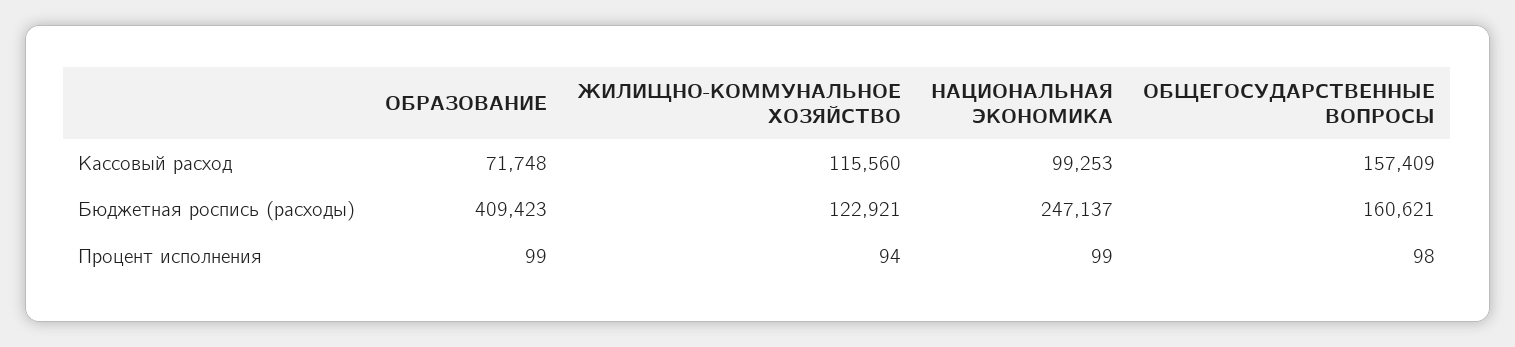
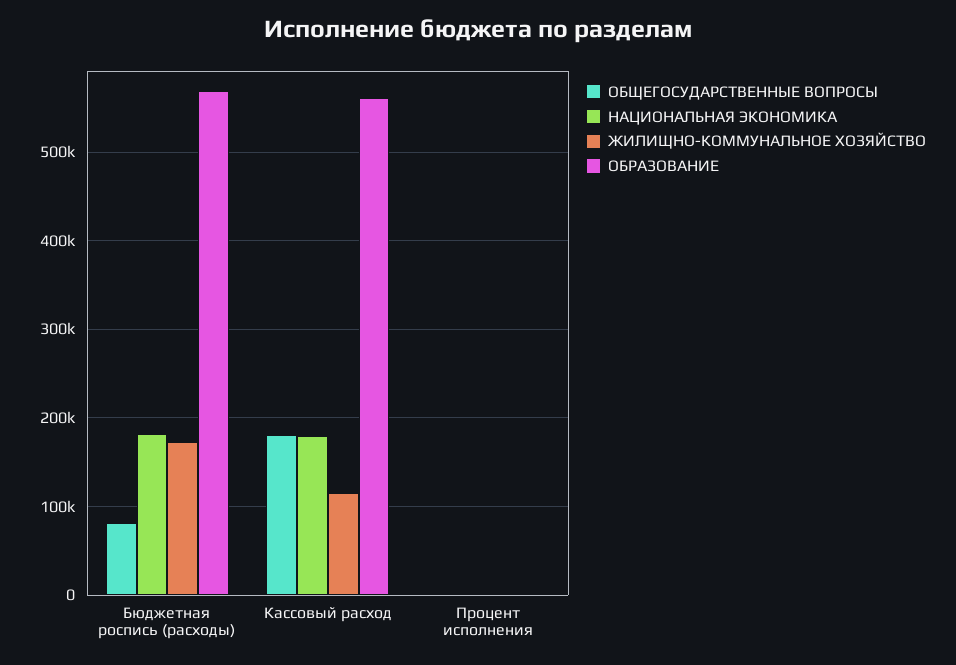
ОБРАЗОВАНИЕ, Кассовый расход: 71748 -> 560000
НАЦИОНАЛЬНАЯ ЭКОНОМИКА, Кассовый расход: 99253 -> 180000
ОБЩЕГОСУДАРСТВЕННЫЕ ВОПРОСЫ, Кассовый расход: 157409 -> 180000
ОБРАЗОВАНИЕ, Бюджетная роспись (расходы): 409423 -> 570000
ЖИЛИЩНО-КОММУНАЛЬНОЕ ХОЗЯЙСТВО, Бюджетная роспись (расходы): 122921 -> 170000
НАЦИОНАЛЬНАЯ ЭКОНОМИКА, Бюджетная роспись (расходы): 247137 -> 180000
ОБЩЕГОСУДАРСТВЕННЫЕ ВОПРОСЫ, Бюджетная роспись (расходы): 160621 -> 80000

